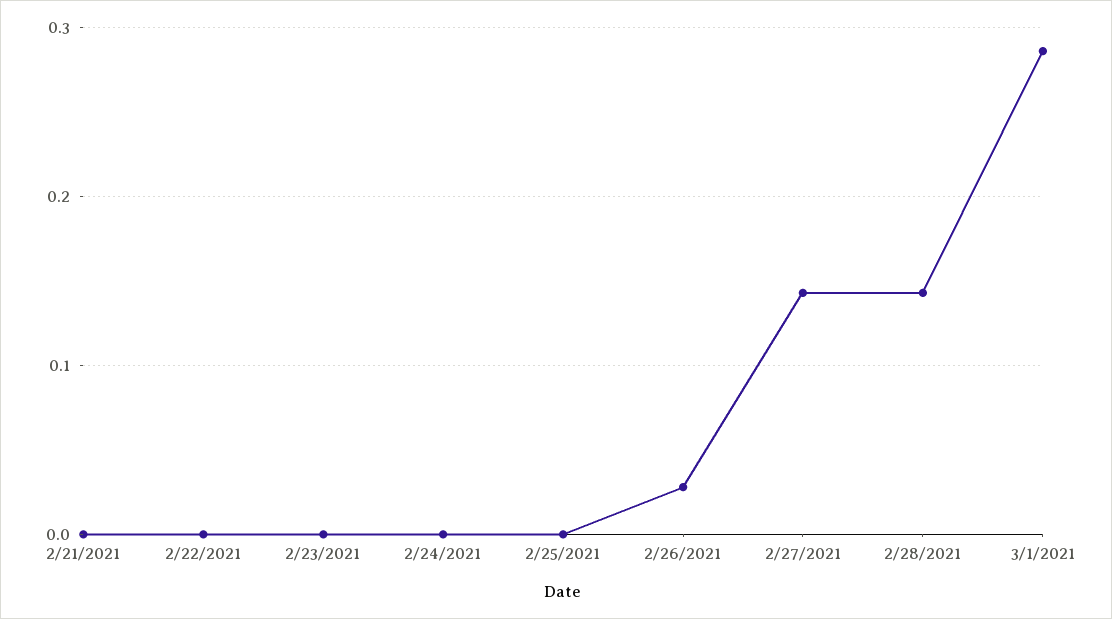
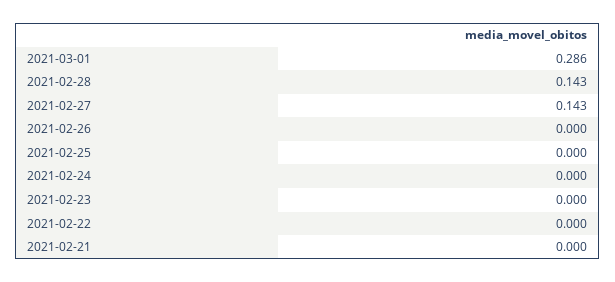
2/26/2021: 0.03 -> 0

